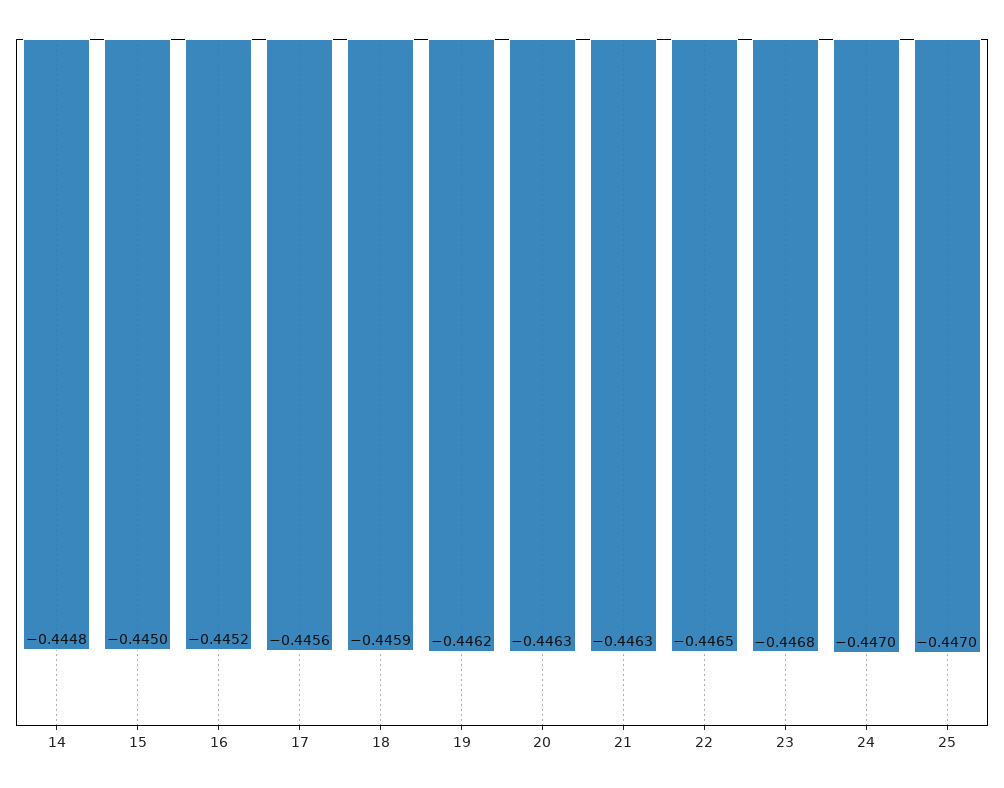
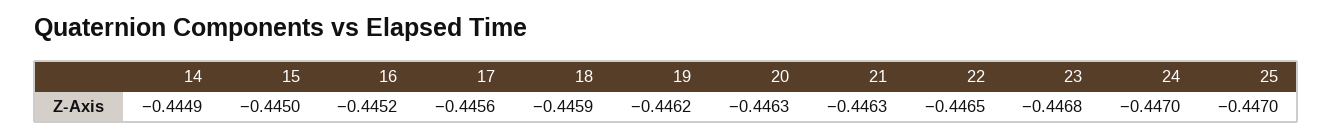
14: -0.4448 -> -0.4449

